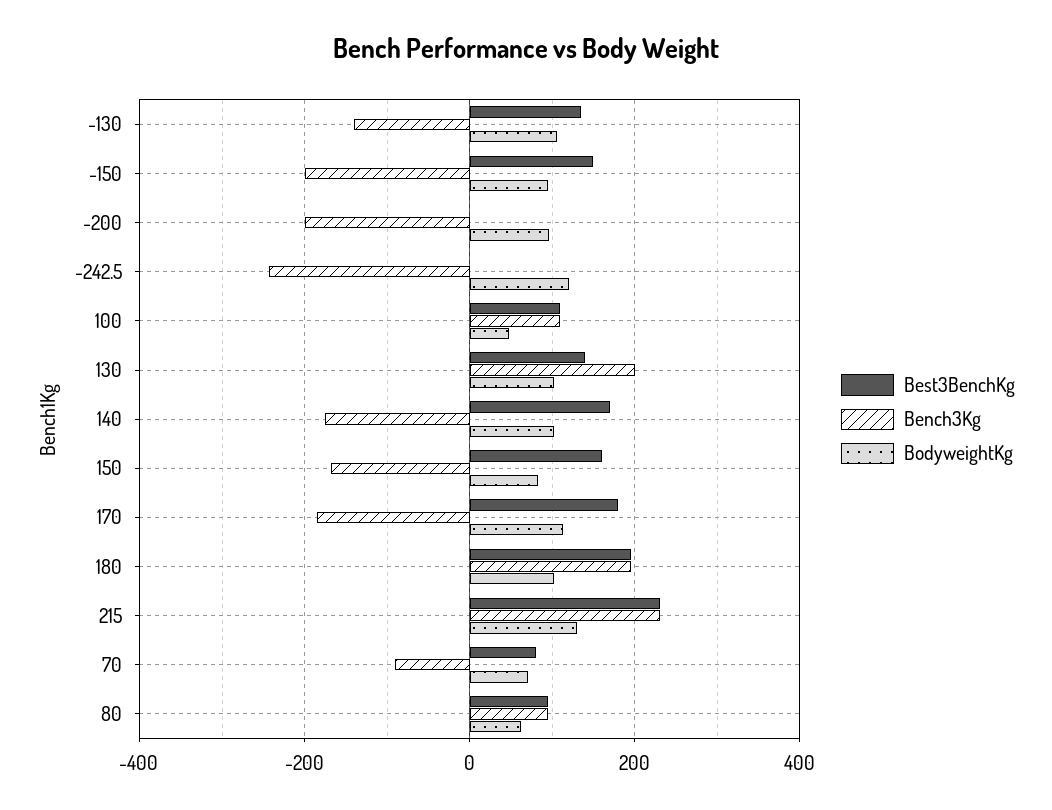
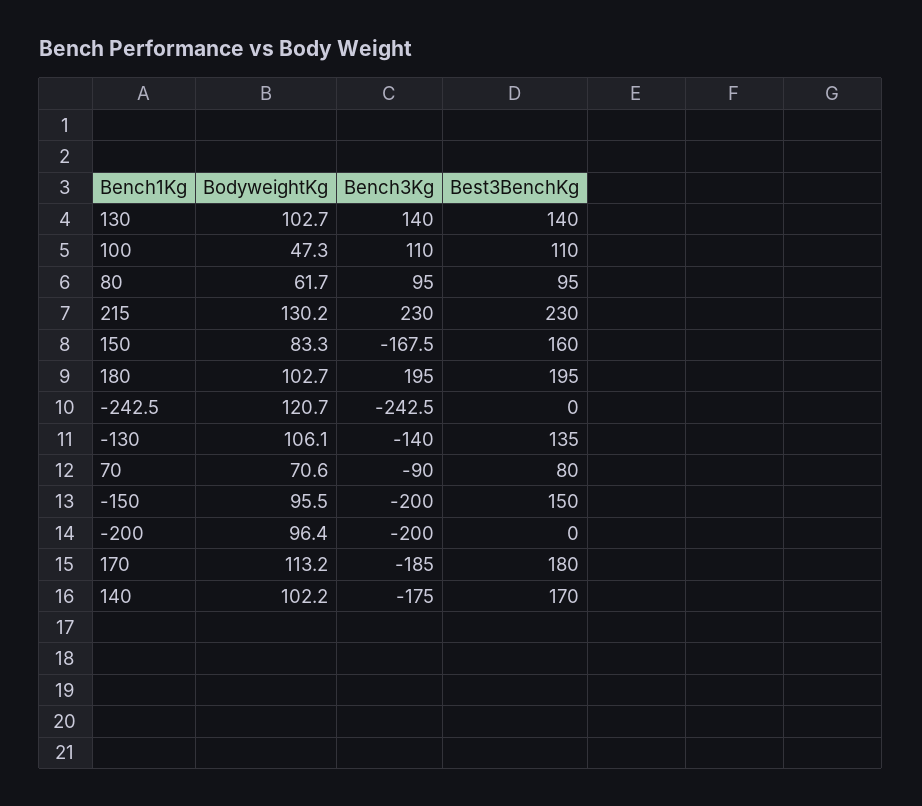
Bench3Kg, 130: 200 -> 140

